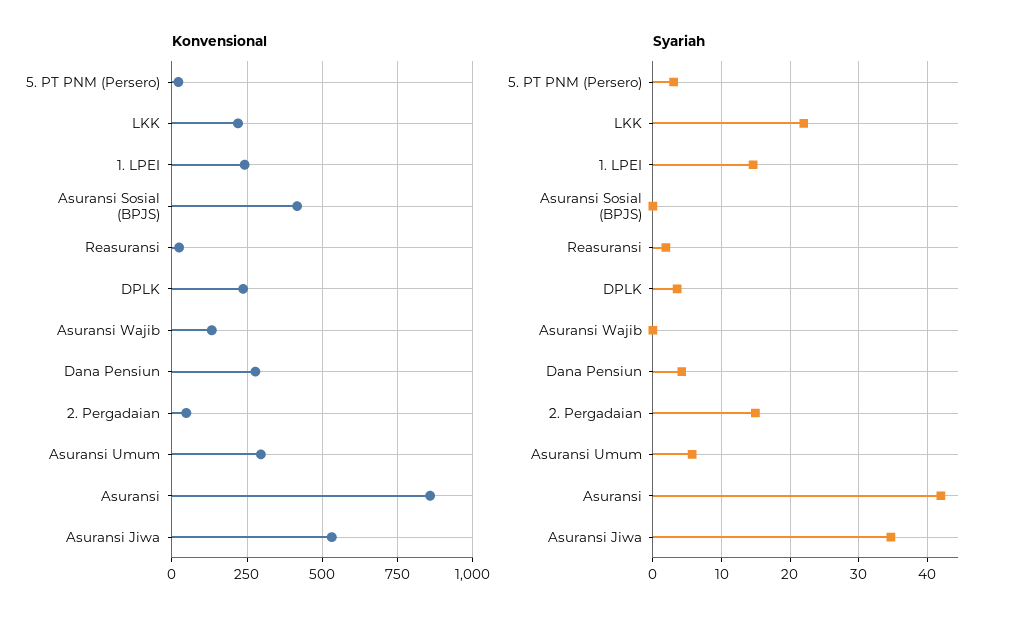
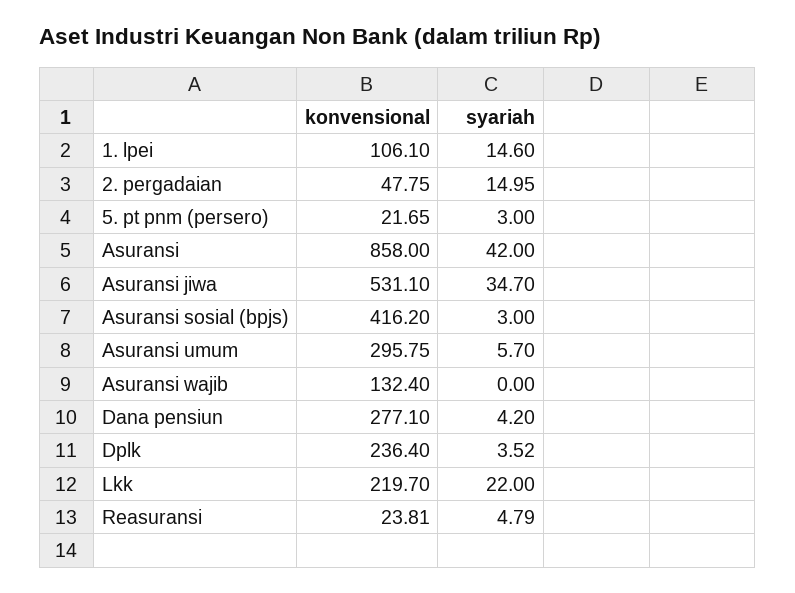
Konvensional, 1. LPEI: 250 -> 106.1
Syariah, Asuransi Sosial (BPJS): 0 -> 3
Syariah, Reasuransi: 2 -> 4.79

